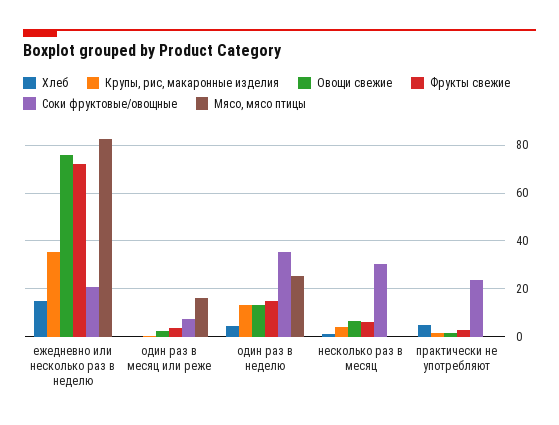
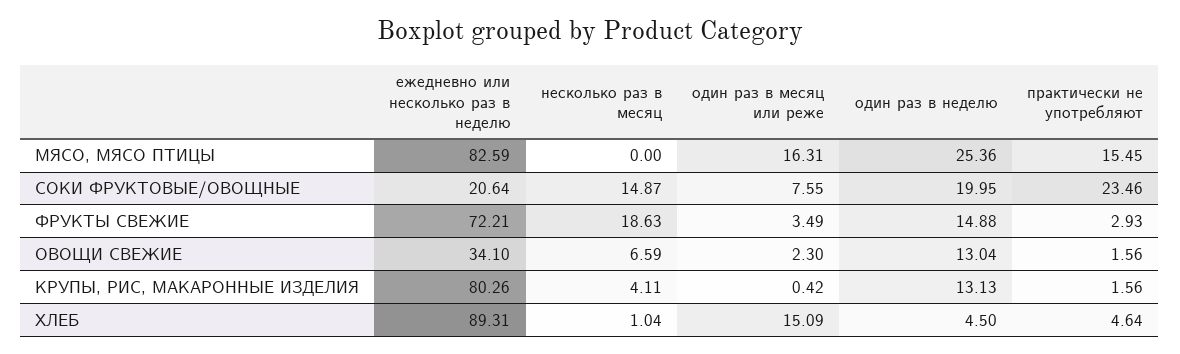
Хлеб, ежедневно или несколько раз в неделю: 15 -> 89.31
Крупы, рис, макаронные изделия, ежедневно или несколько раз в неделю: 35 -> 80.26
Овощи свежие, ежедневно или несколько раз в неделю: 75 -> 34.1
Хлеб, один раз в месяц или реже: 0 -> 15.09
Соки фруктовые/овощные, один раз в неделю: 35 -> 19.95
Фрукты свежие, несколько раз в месяц: 5 -> 18.63
Соки фруктовые/овощные, несколько раз в месяц: 30 -> 14.87
Мясо, мясо птицы, практически не употребляют: 0 -> 15.45

